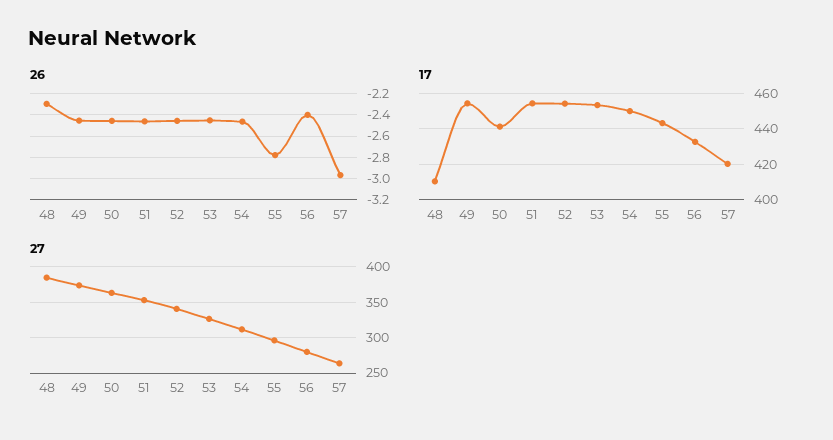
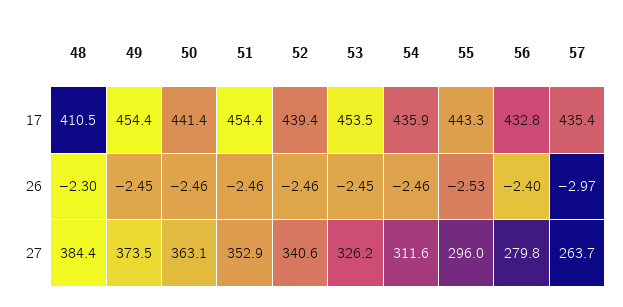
26, 55: -2.8 -> -2.53
17, 52: 455 -> 439.4
17, 54: 450 -> 435.9
17, 57: 420 -> 435.4

